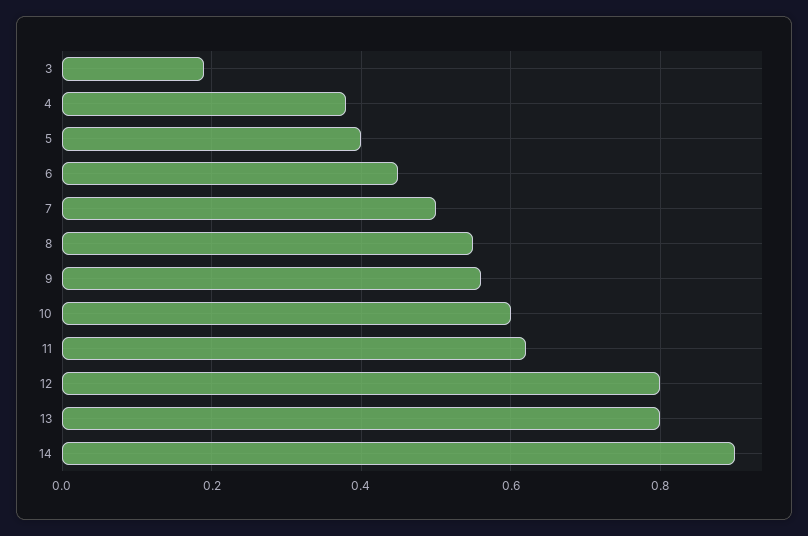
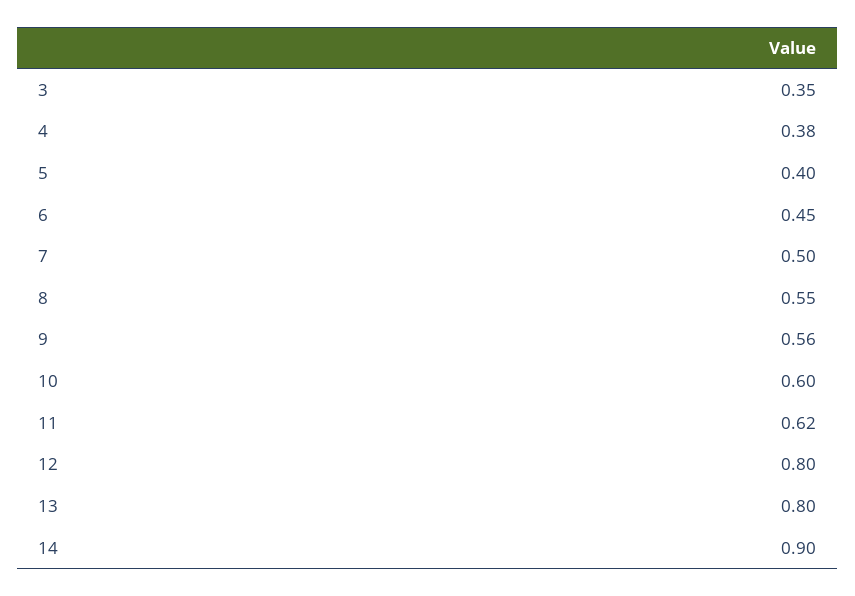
3: 0.2 -> 0.35

